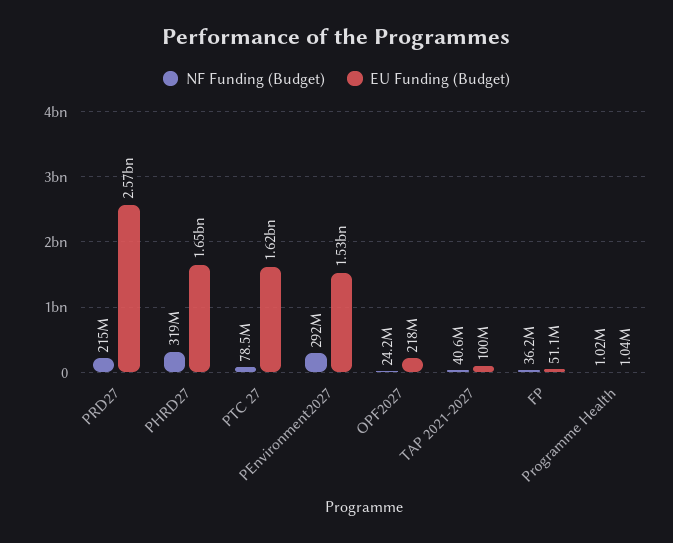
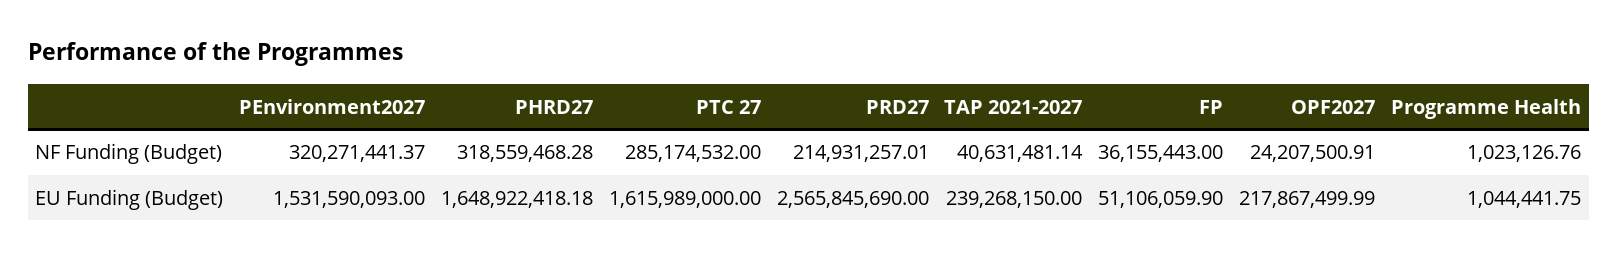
NF Funding (Budget), PTC 27: 78500000 -> 285174532
NF Funding (Budget), PEnvironment2027: 292000000 -> 320271441.37
EU Funding (Budget), TAP 2021-2027: 100000000 -> 239268150

